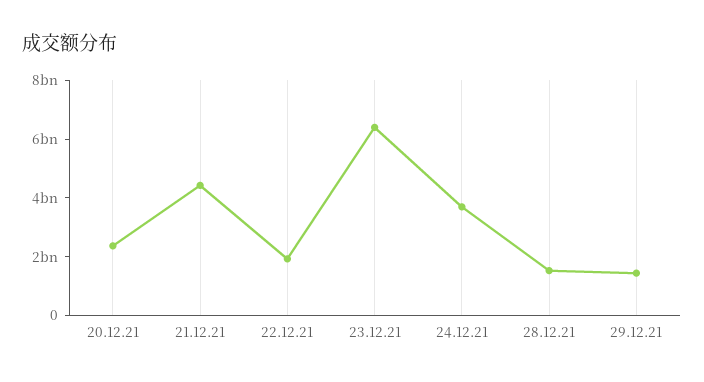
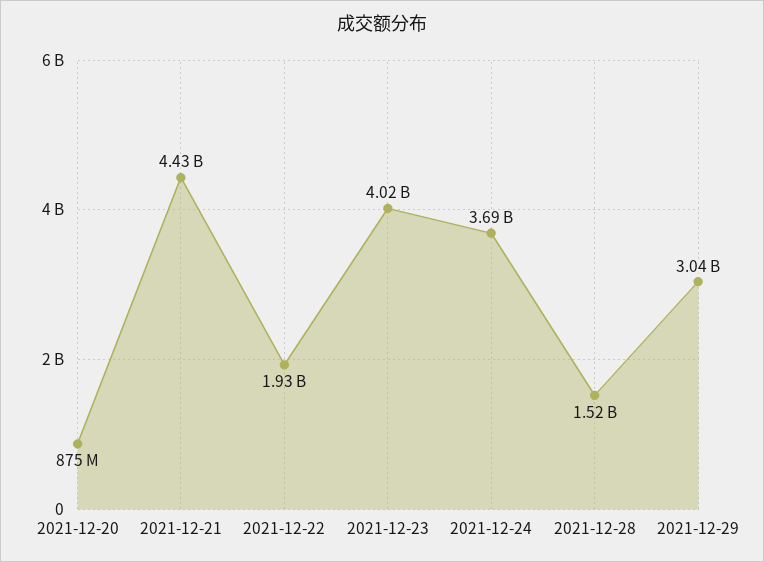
20.12.21: 2500000000 -> 875000000
23.12.21: 6500000000 -> 4020000000
29.12.21: 1500000000 -> 3040000000

